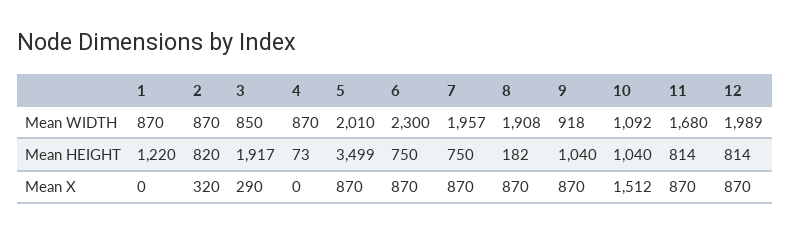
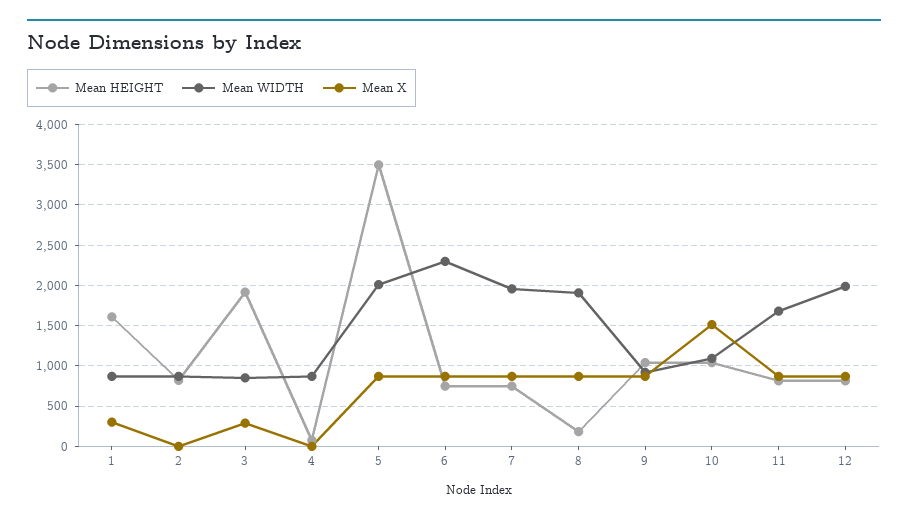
Mean HEIGHT, 1: 1220 -> 1600
Mean X, 1: 0 -> 300
Mean X, 2: 320 -> 0

